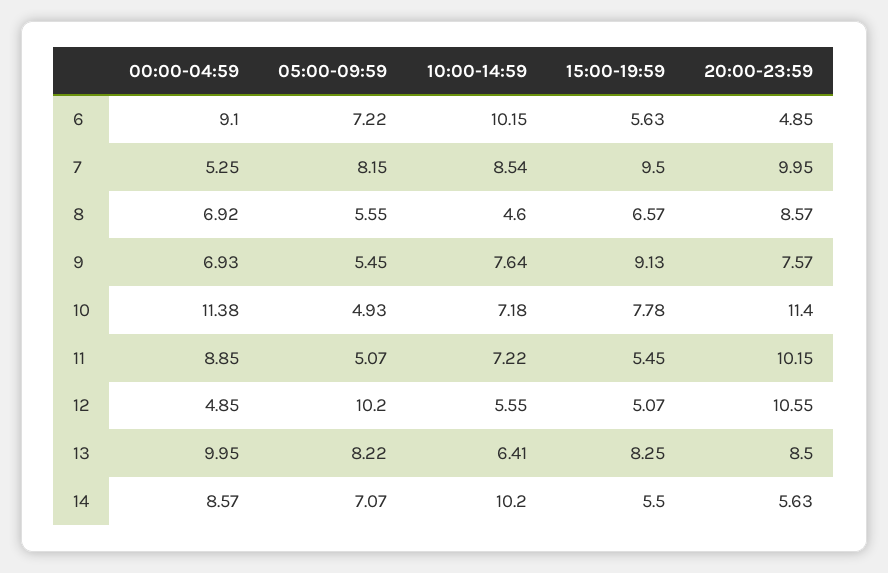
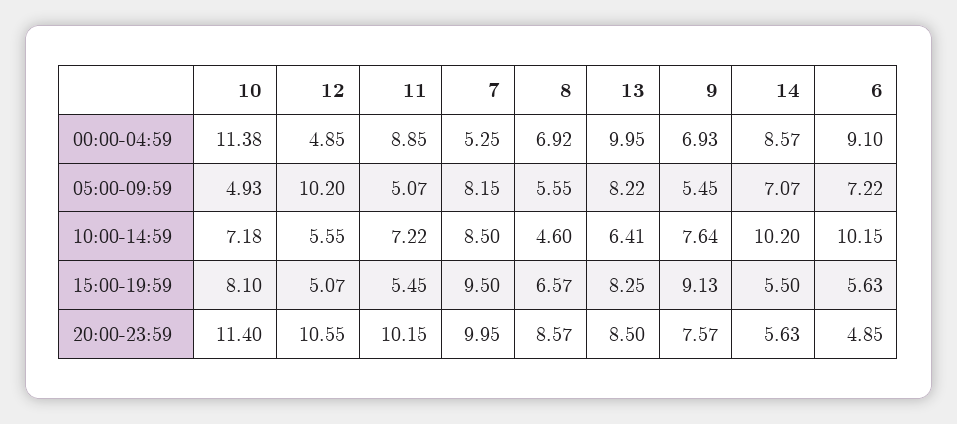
10:00-14:59, 7: 8.54 -> 8.5
15:00-19:59, 10: 7.78 -> 8.1

